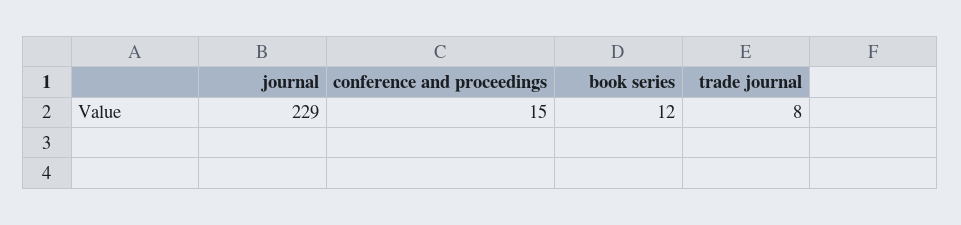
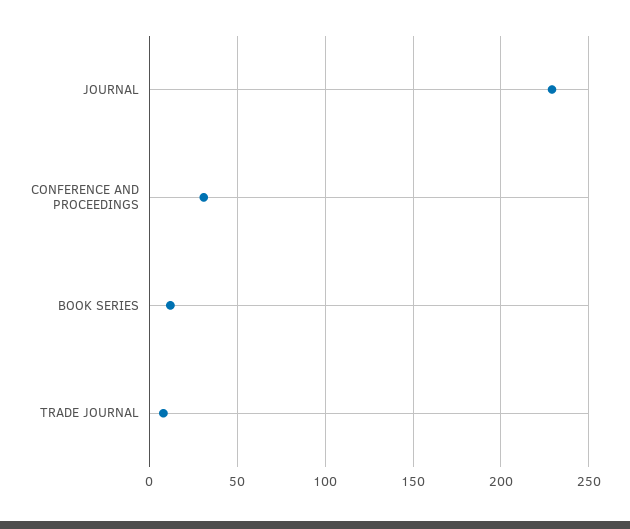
conference and proceedings: 15 -> 30

